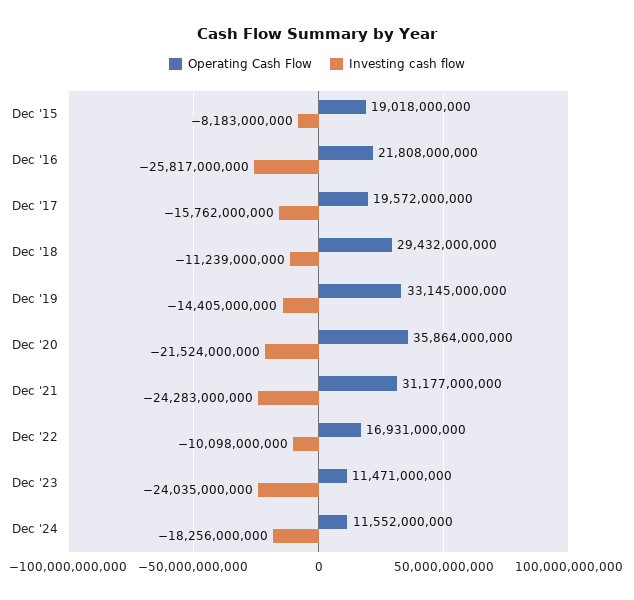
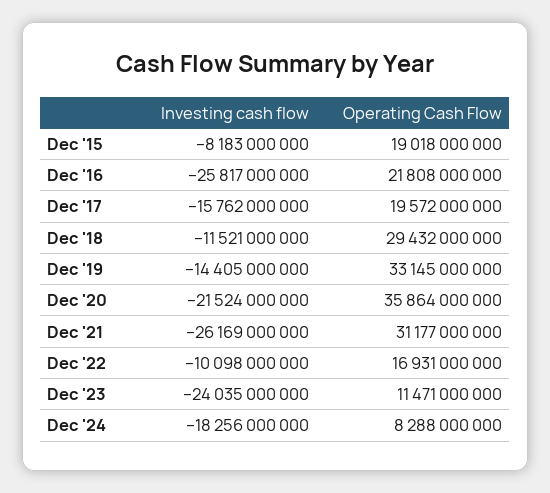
Investing cash flow, Dec '18: -11239000000 -> -11521000000
Investing cash flow, Dec '21: -24283000000 -> -26169000000
Operating Cash Flow, Dec '24: 11552000000 -> 8288000000

